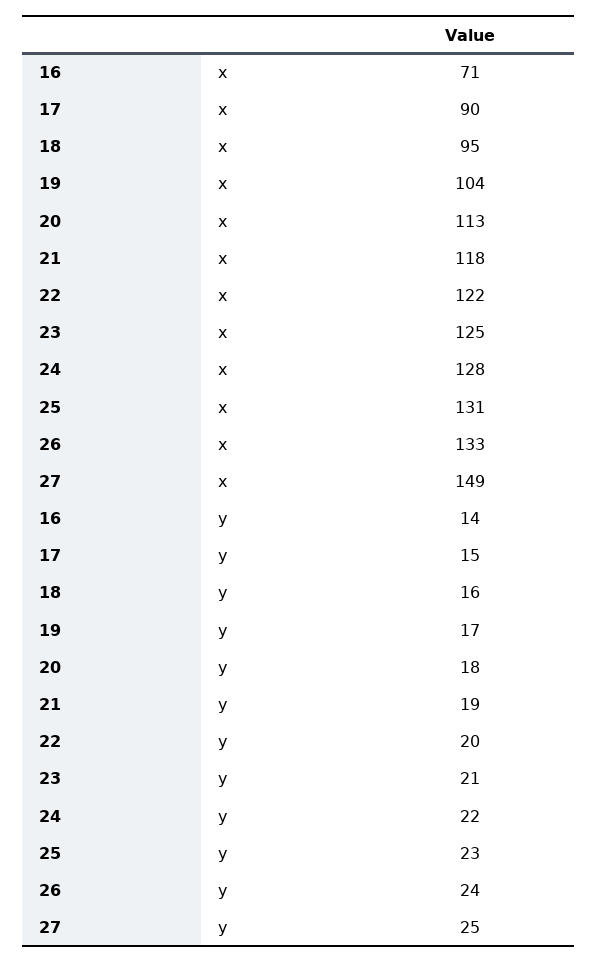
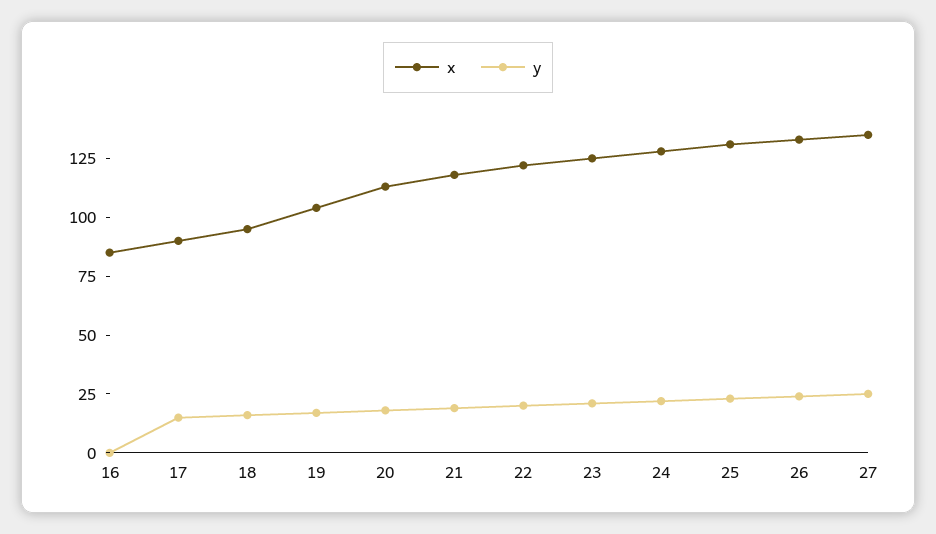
x, 16: 71 -> 85
x, 27: 149 -> 135
y, 16: 14 -> 0

